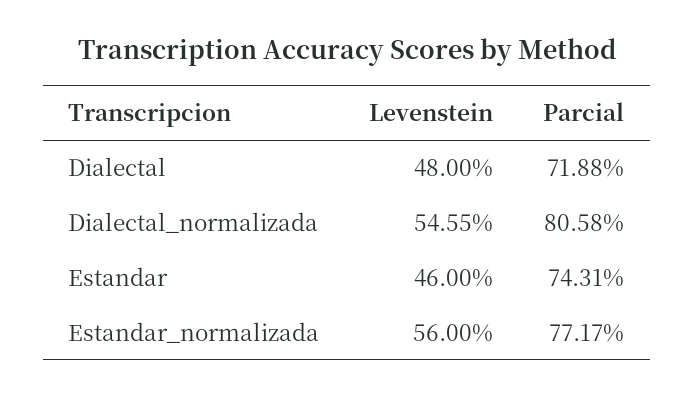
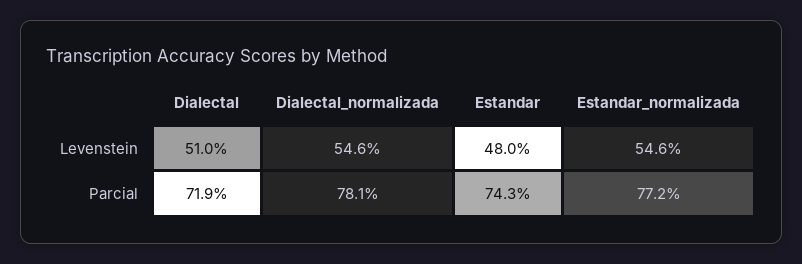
Levenstein, Dialectal: 48 -> 51
Parcial, Dialectal_normalizada: 80.58 -> 78.1
Levenstein, Estandar: 46 -> 48
Levenstein, Estandar_normalizada: 56 -> 54.6

